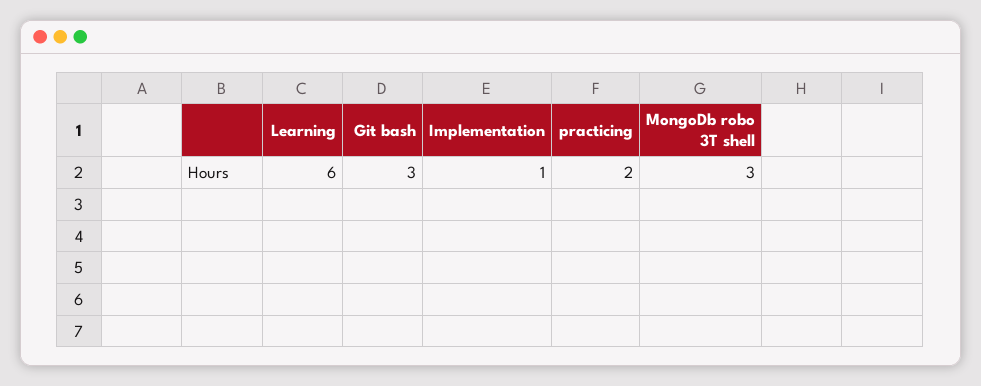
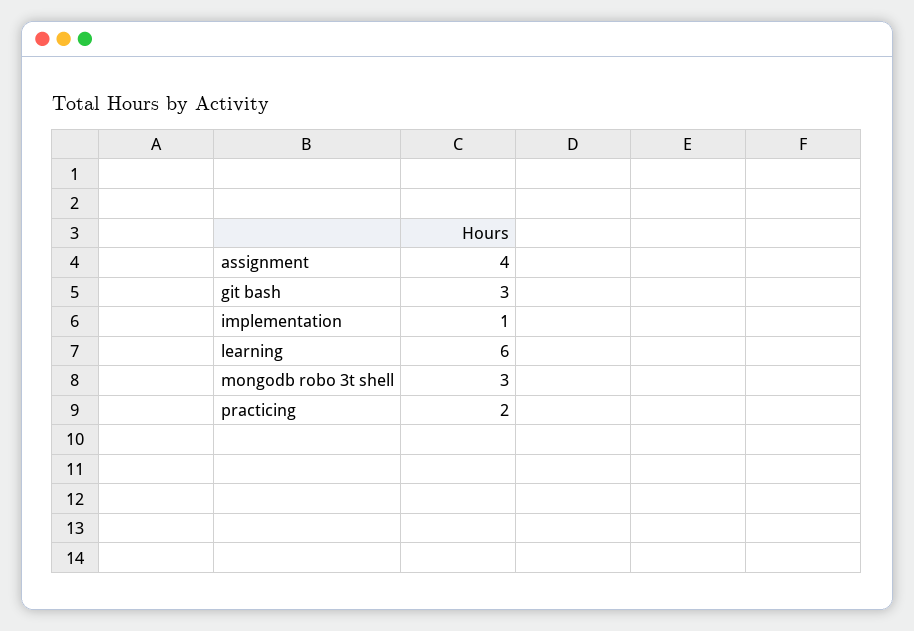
assignment: none -> 4

